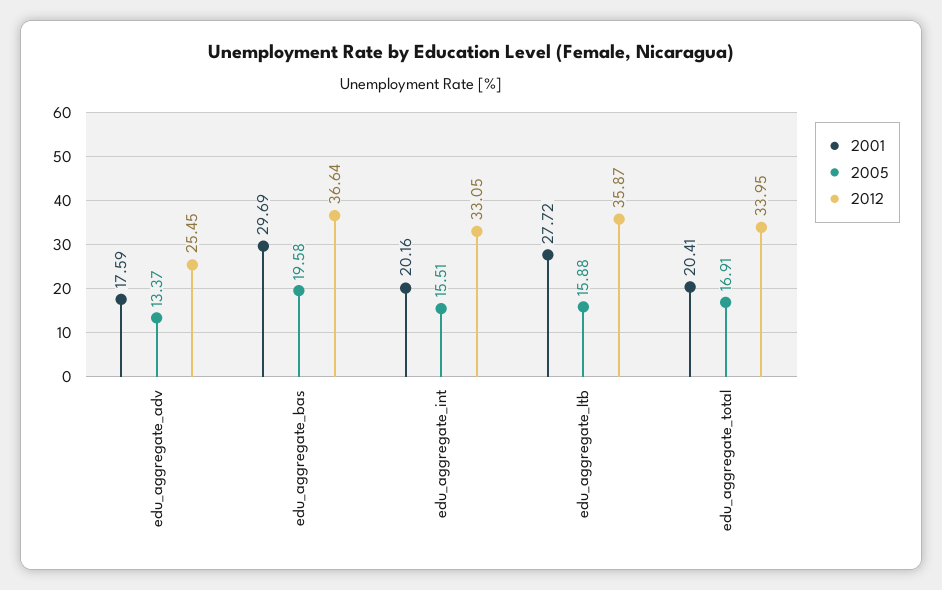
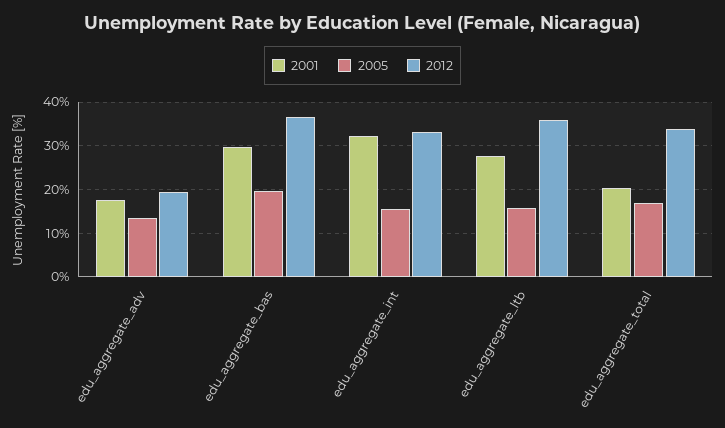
2012, edu_aggregate_adv: 25.45 -> 20
2001, edu_aggregate_int: 20.16 -> 32

